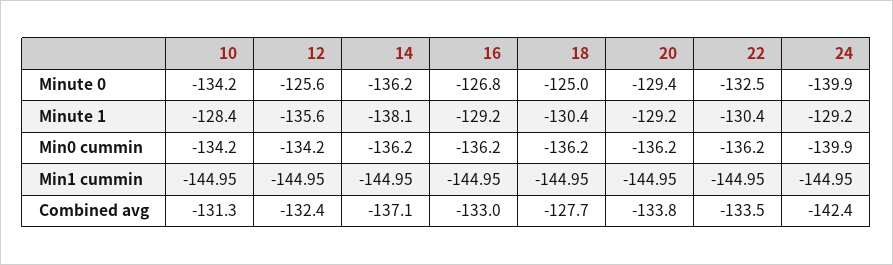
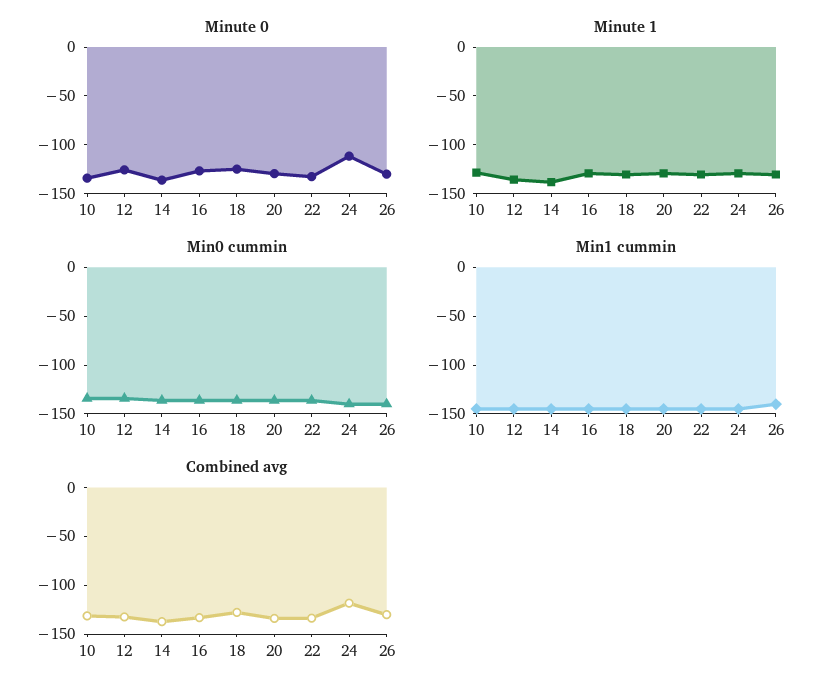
Minute 0, 24: -139.9 -> -110
Combined avg, 24: -142.4 -> -120
Minute 0, 26: none -> -130
Minute 1, 26: none -> -130
Min0 cummin, 26: none -> -140
Min1 cummin, 26: none -> -140
Combined avg, 26: none -> -130

